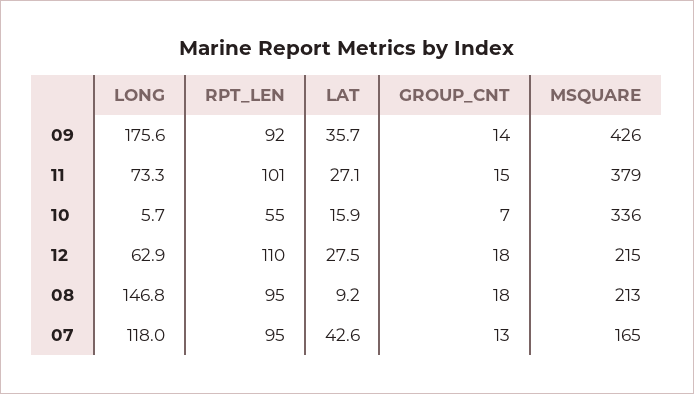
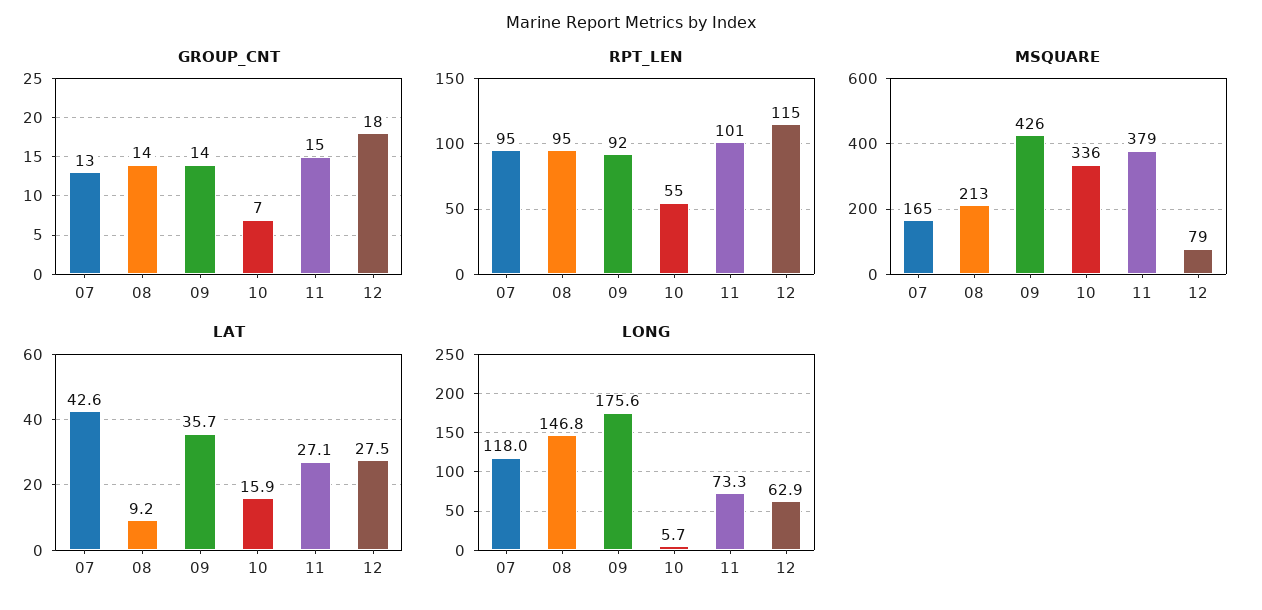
RPT_LEN, 12: 110 -> 115
MSQUARE, 12: 215 -> 79
GROUP_CNT, 08: 18 -> 14

